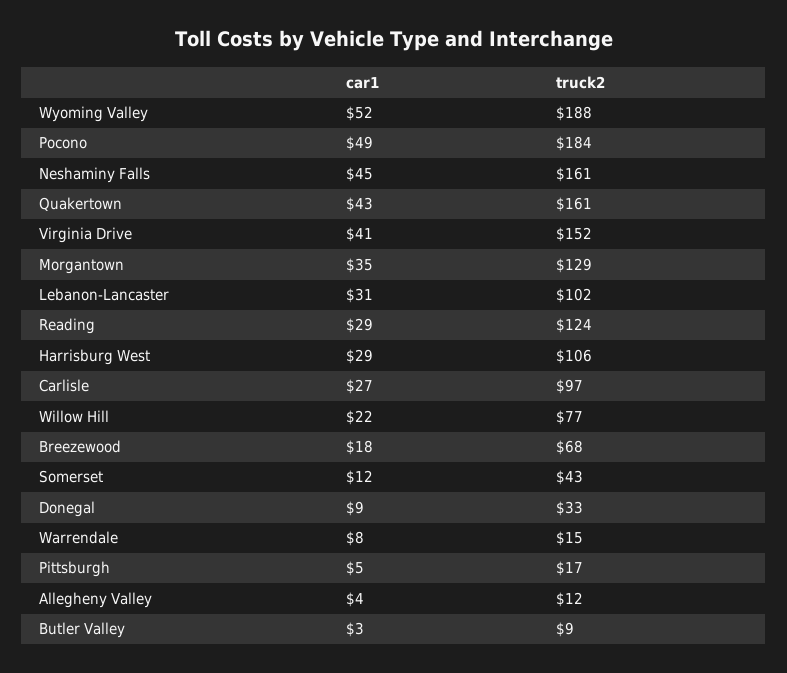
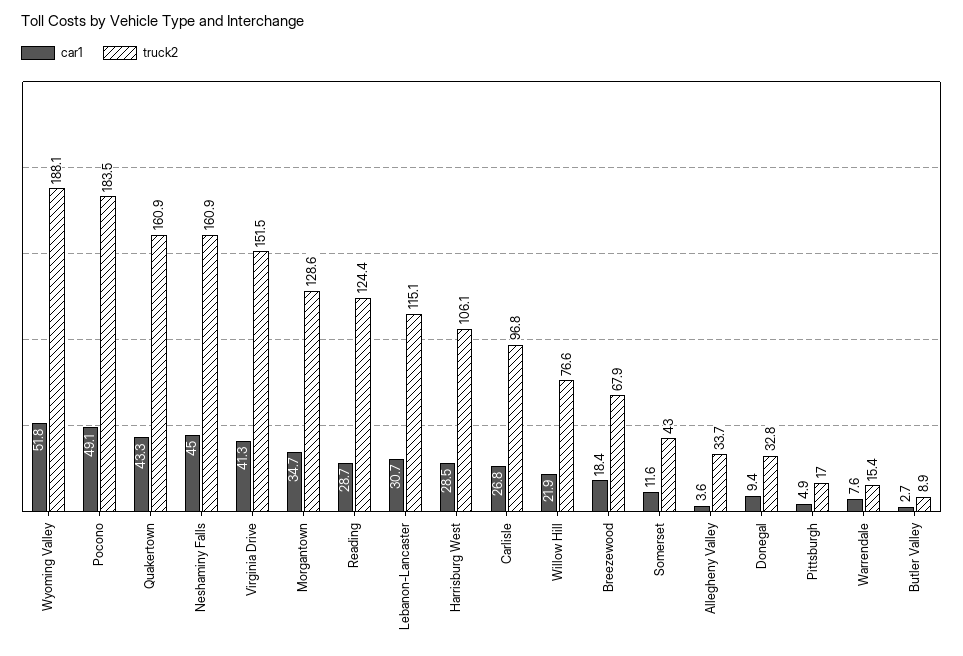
truck2, Lebanon-Lancaster: 102 -> 115.1
truck2, Allegheny Valley: 12 -> 33.7

